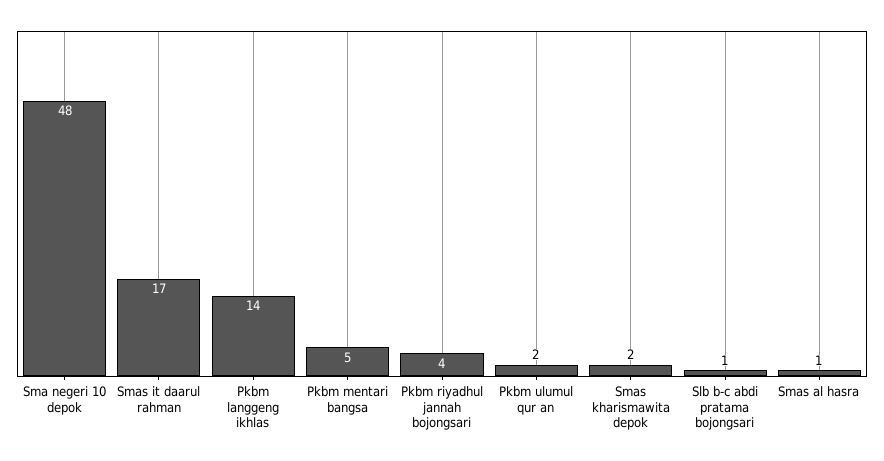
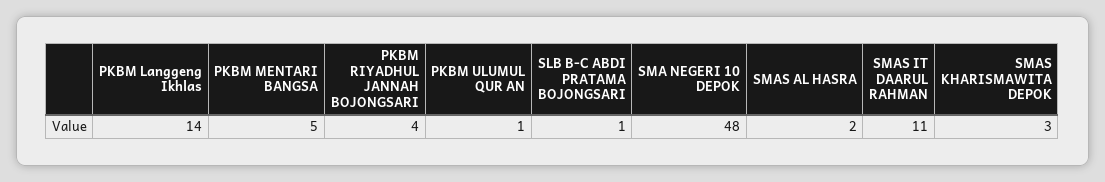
Smas it daarul rahman: 17 -> 11
Pkbm ulumul qur an: 2 -> 1
Smas kharismawita depok: 2 -> 3
Smas al hasra: 1 -> 2

